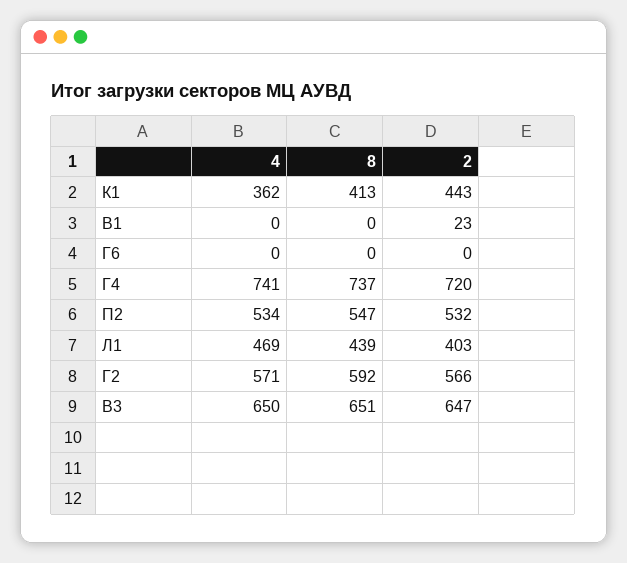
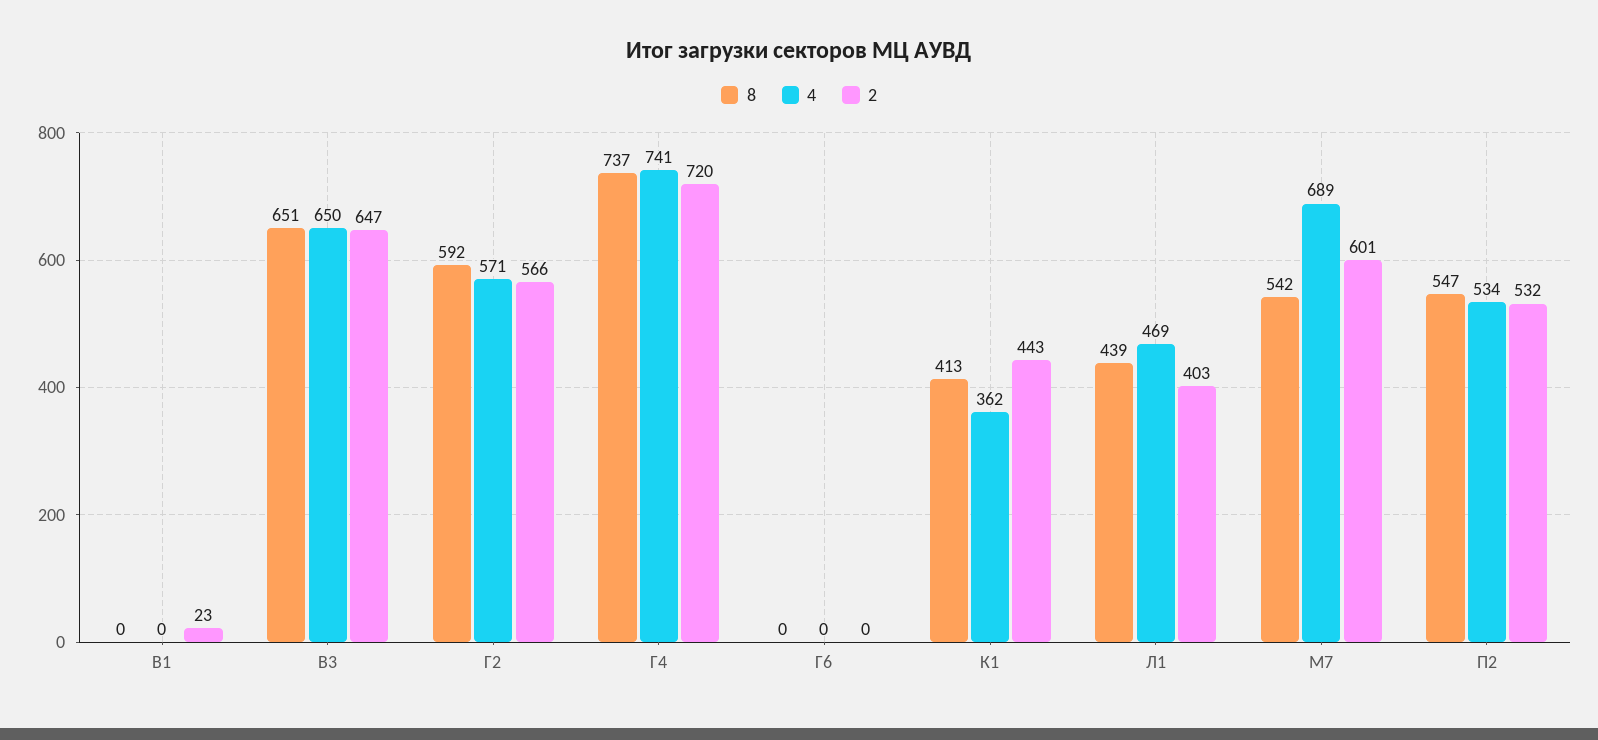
8, М7: none -> 542
4, М7: none -> 689
2, М7: none -> 601

